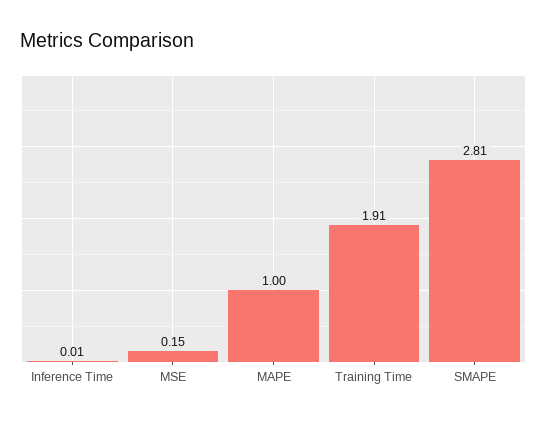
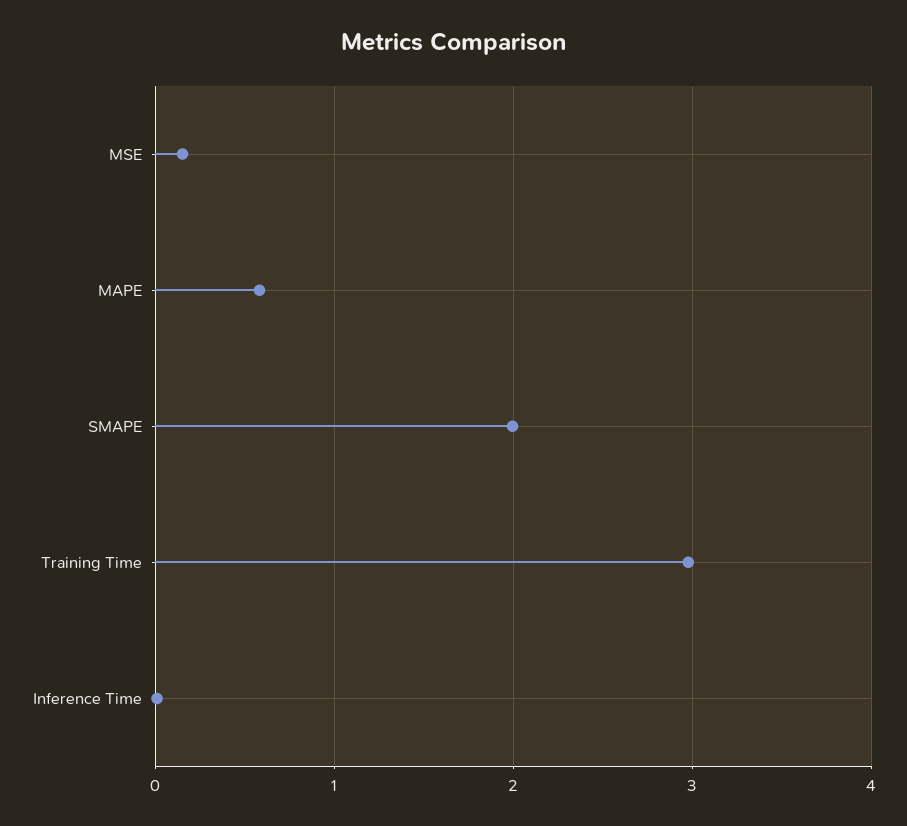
MAPE: 1 -> 0.6
Training Time: 1.91 -> 3
SMAPE: 2.81 -> 2

